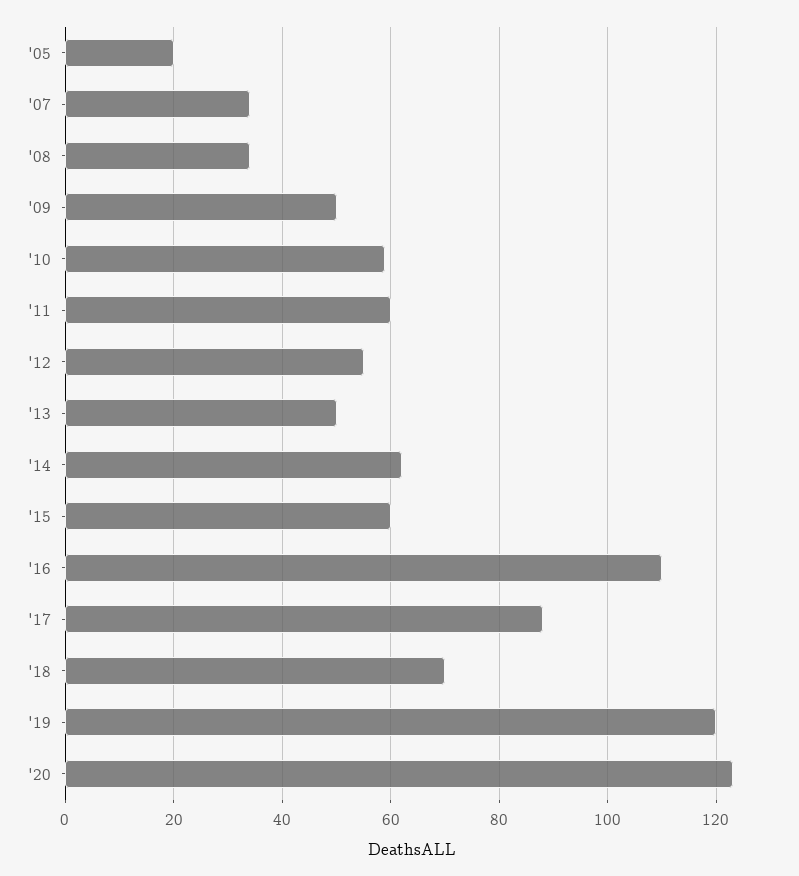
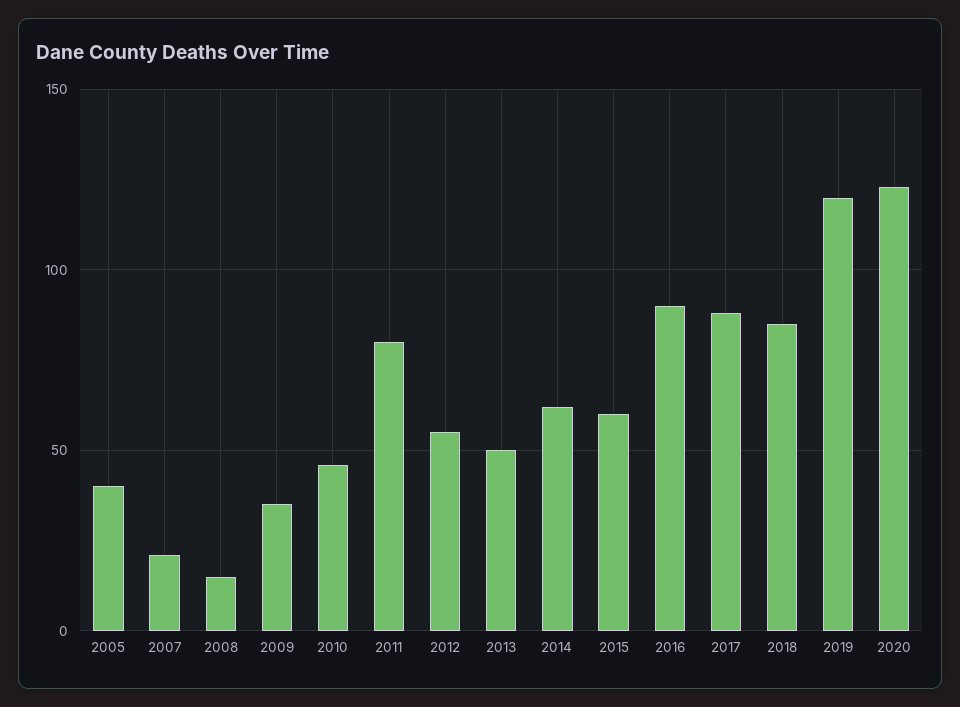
'05: 20 -> 40
'07: 35 -> 20
'08: 35 -> 15
'09: 50 -> 35
'10: 60 -> 45
'11: 60 -> 80
'16: 110 -> 90
'18: 70 -> 85

